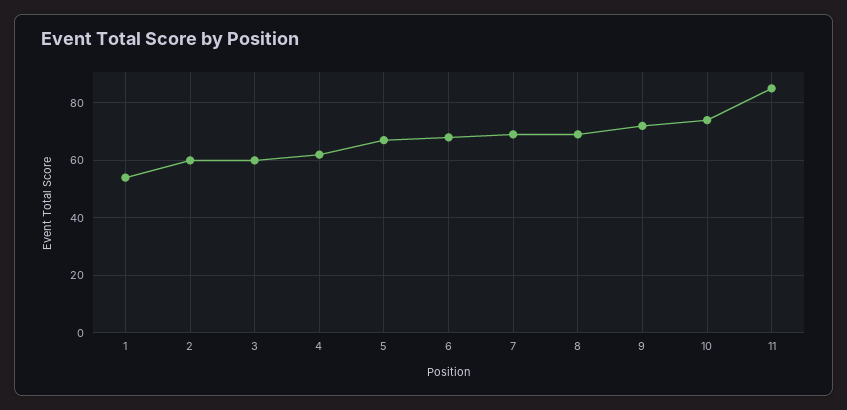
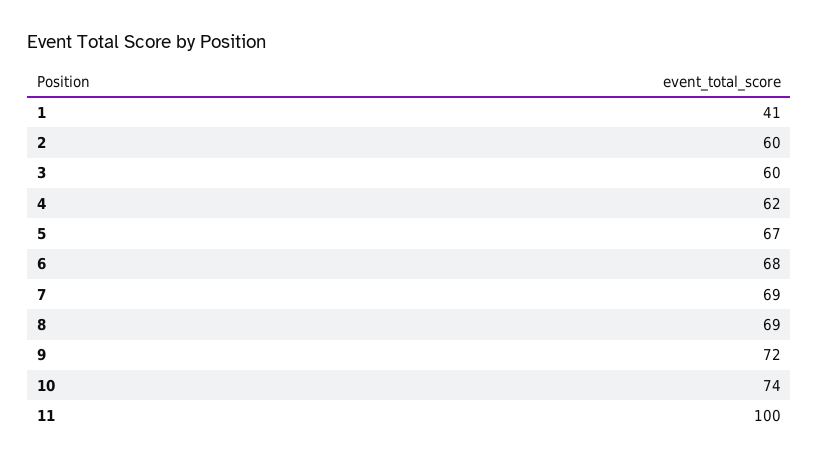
1: 55 -> 41
11: 85 -> 100

